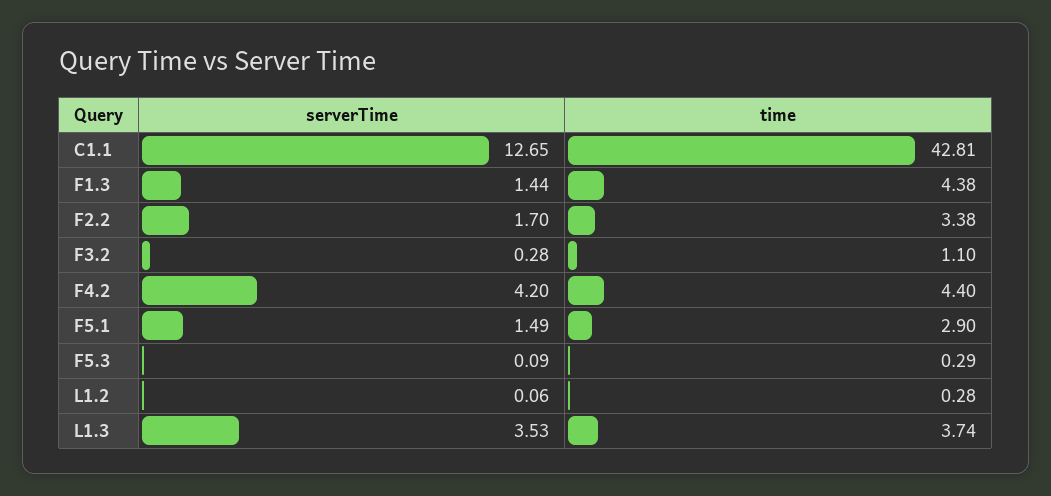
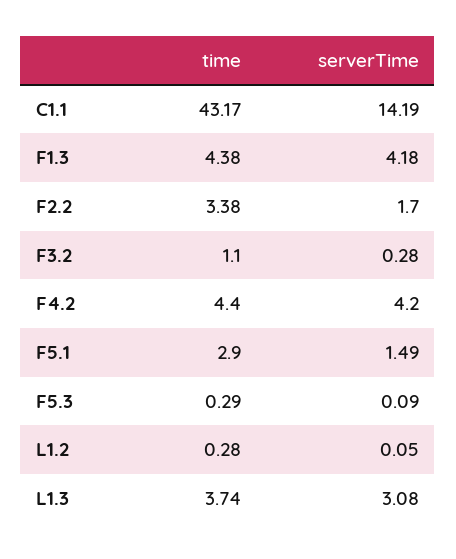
serverTime, C1.1: 12.65 -> 14.19
time, C1.1: 42.81 -> 43.17
serverTime, F1.3: 1.44 -> 4.18
serverTime, L1.2: 0.06 -> 0.05
serverTime, L1.3: 3.53 -> 3.08

